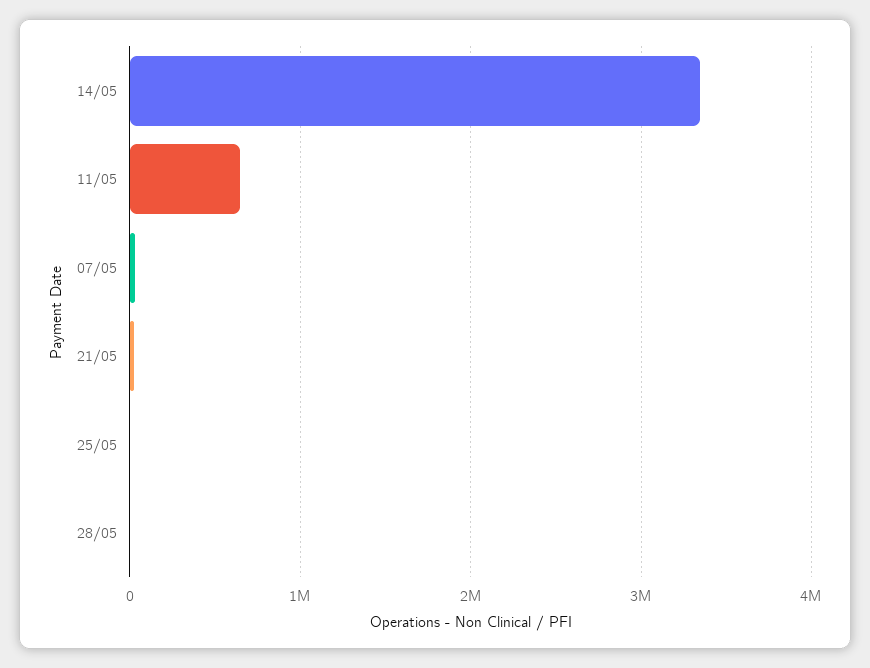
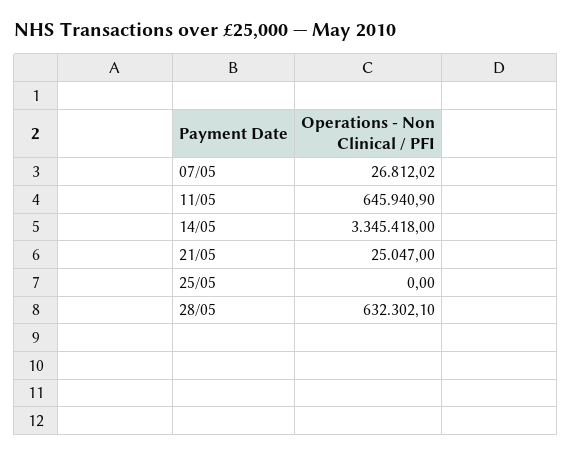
28/05: 0 -> 632302.1

